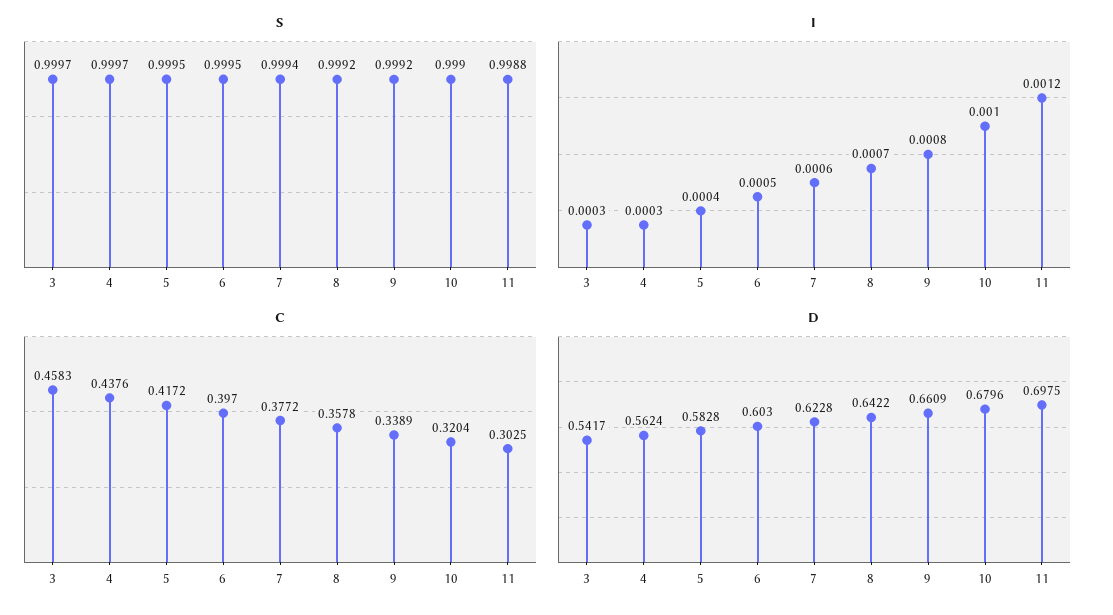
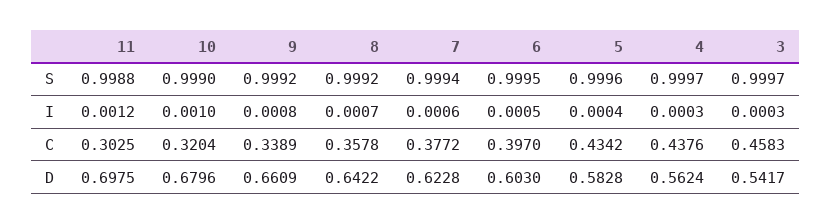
S, 5: 0.9995 -> 0.9996
C, 5: 0.4172 -> 0.4342

